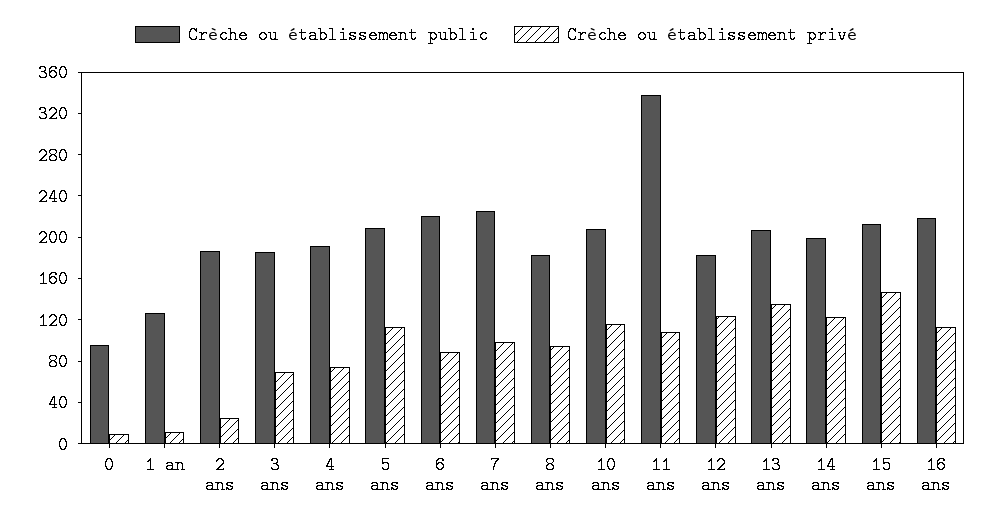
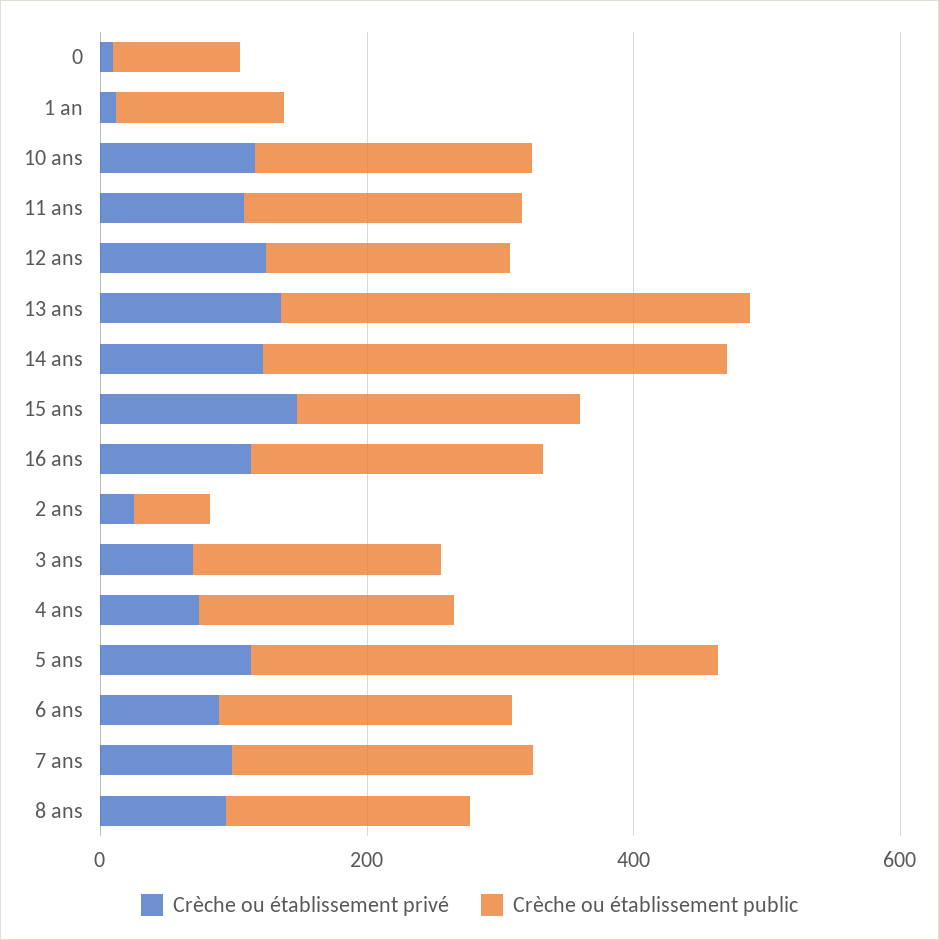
Crèche ou établissement public, 2 ans: 190 -> 50
Crèche ou établissement public, 5 ans: 210 -> 350
Crèche ou établissement public, 11 ans: 340 -> 200
Crèche ou établissement public, 13 ans: 210 -> 350
Crèche ou établissement public, 14 ans: 200 -> 350

